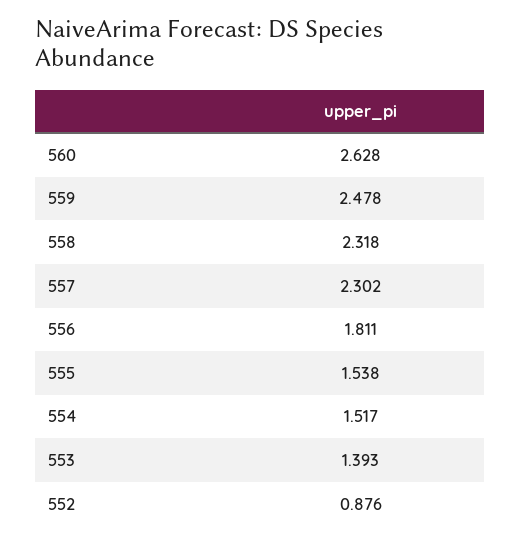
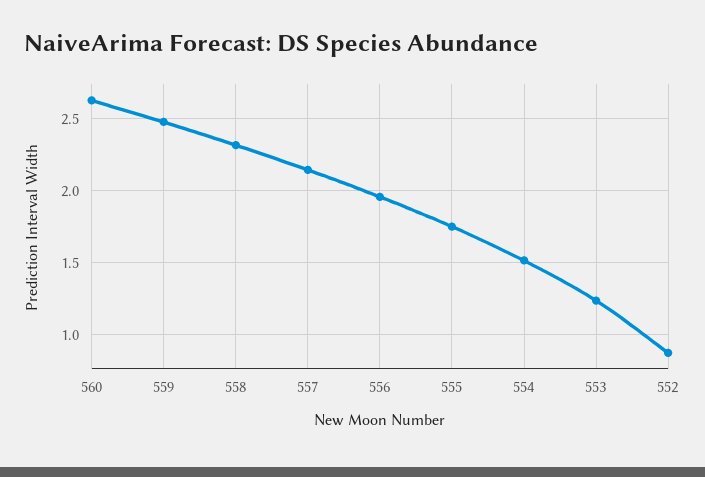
557: 2.302 -> 2.15
556: 1.811 -> 1.95
555: 1.538 -> 1.75
553: 1.393 -> 1.25

